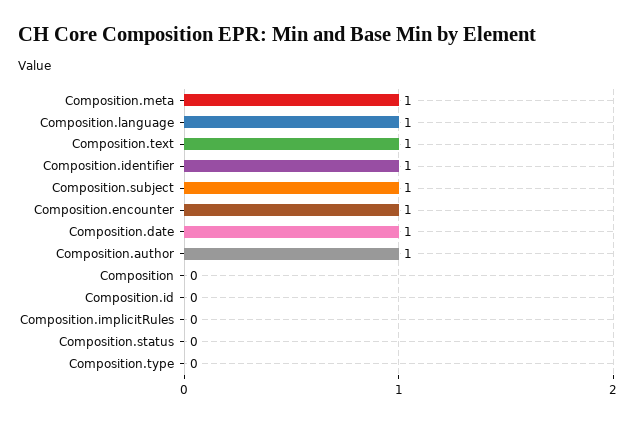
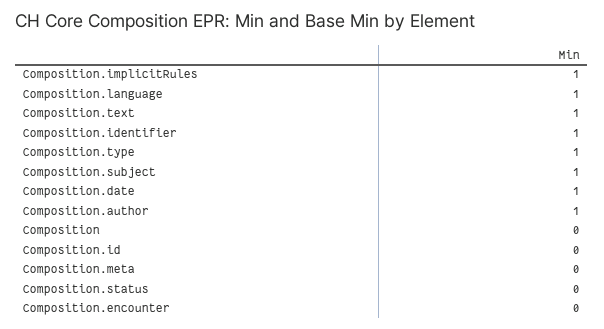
Composition.meta: 1 -> 0
Composition.encounter: 1 -> 0
Composition.implicitRules: 0 -> 1
Composition.type: 0 -> 1

